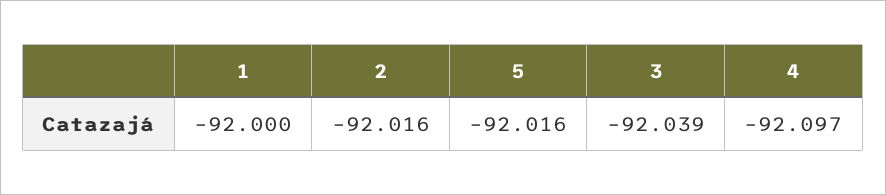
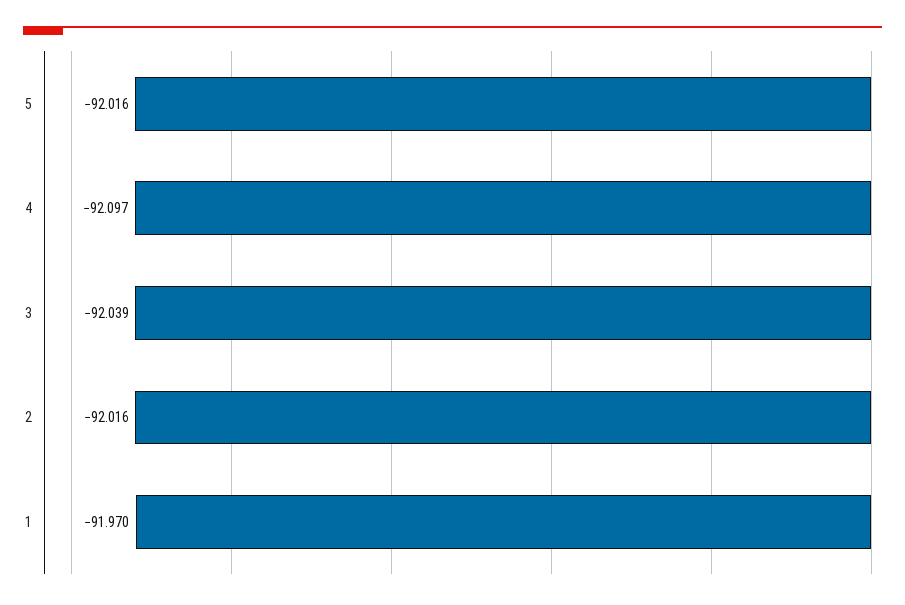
1: -92 -> -91.97

